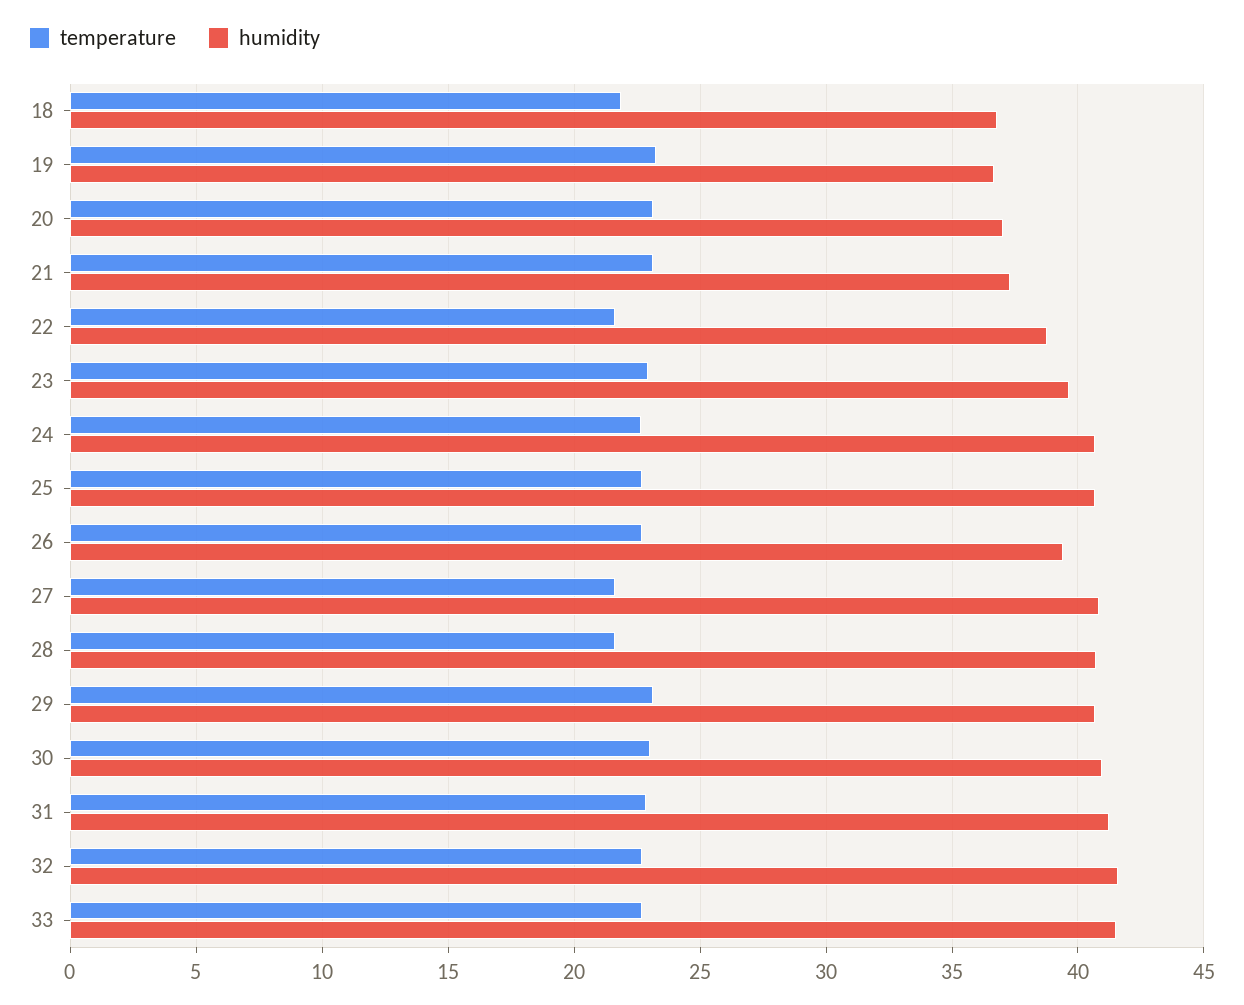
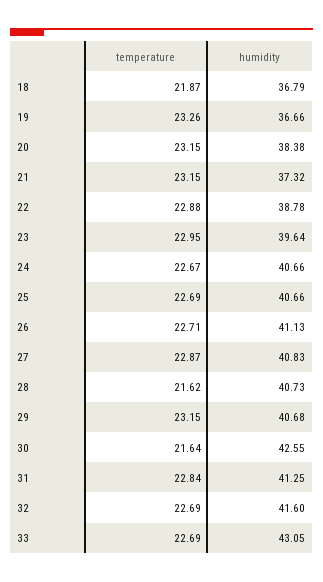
humidity, 20: 37 -> 38.38
temperature, 22: 21.5 -> 22.88
humidity, 26: 39.5 -> 41.13
temperature, 27: 21.5 -> 22.87
temperature, 30: 23 -> 21.64
humidity, 30: 41 -> 42.55
humidity, 33: 41.5 -> 43.05

